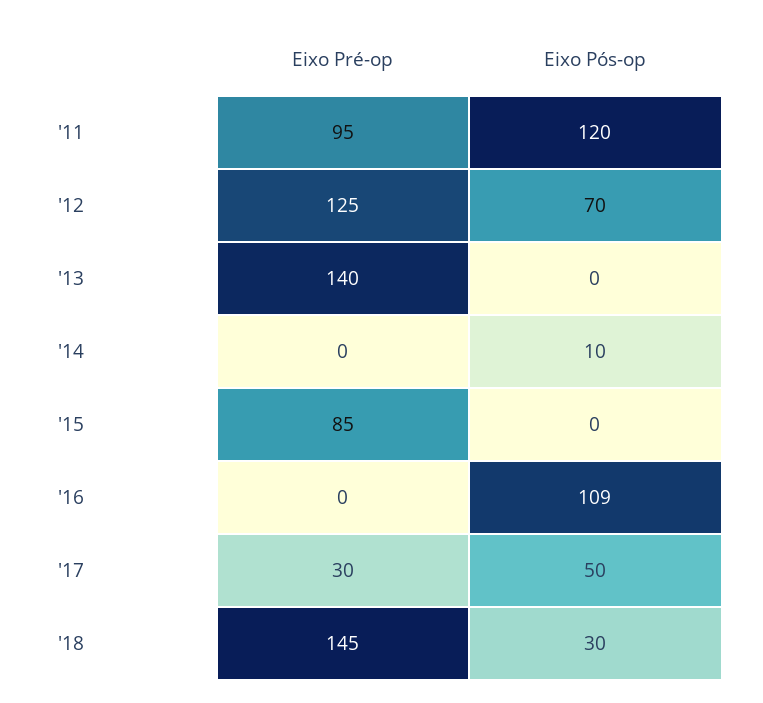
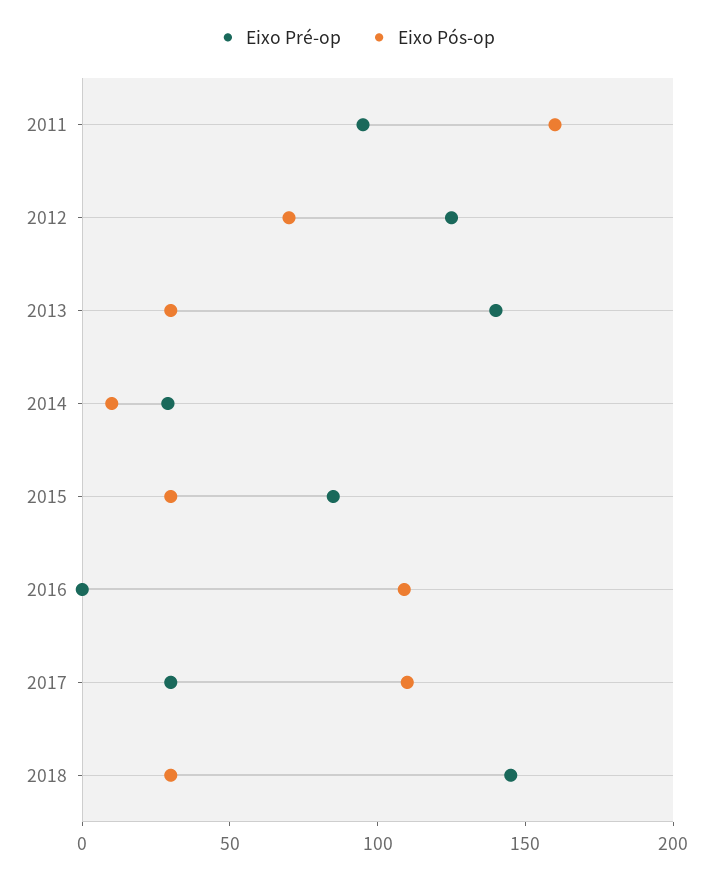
Eixo Pós-op, '11: 120 -> 160
Eixo Pós-op, '13: 0 -> 30
Eixo Pré-op, '14: 0 -> 30
Eixo Pós-op, '15: 0 -> 30
Eixo Pós-op, '17: 50 -> 110

